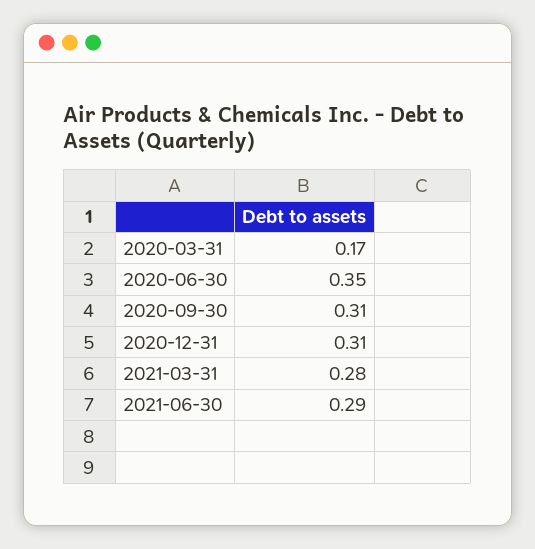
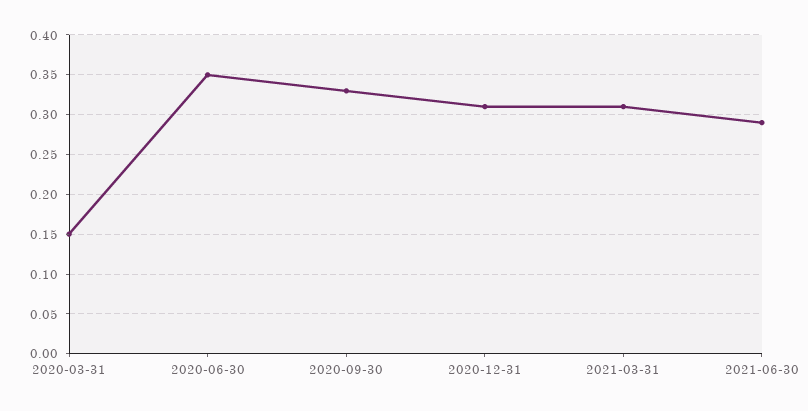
2020-03-31: 0.17 -> 0.15
2020-09-30: 0.31 -> 0.33
2021-03-31: 0.28 -> 0.31

